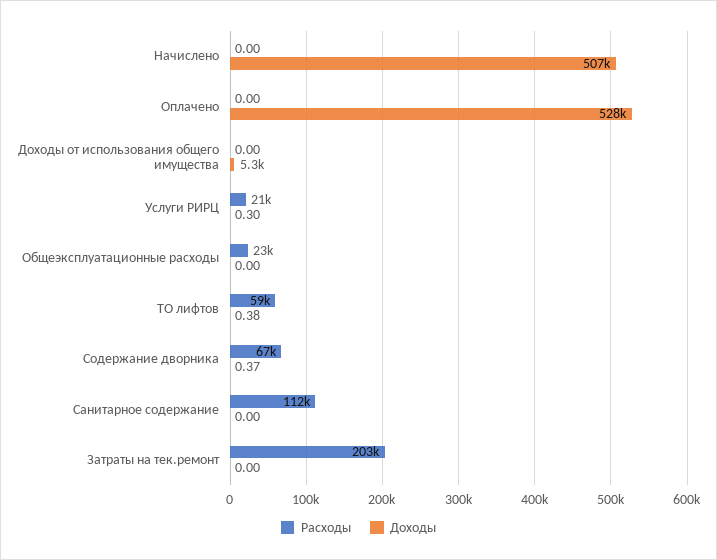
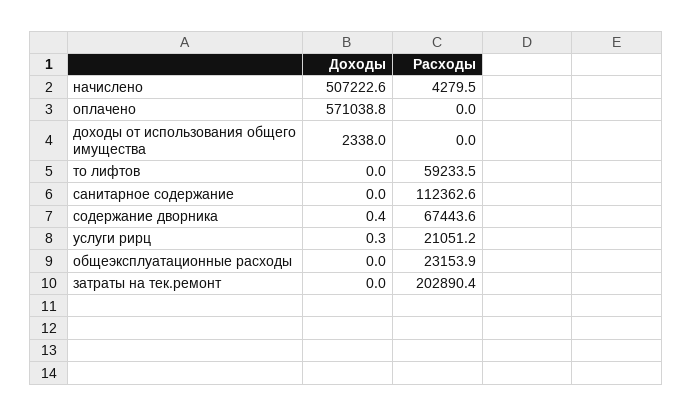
Расходы, Начислено: 0 -> 4279.5
Доходы, Оплачено: 528000 -> 571038.8
Доходы, Доходы от использования общего имущества: 5300 -> 2338
Доходы, ТО лифтов: 0.38 -> 0

